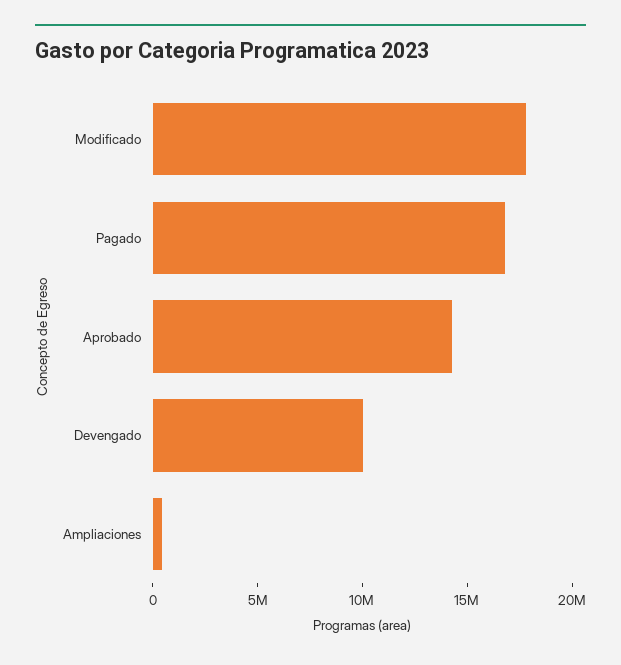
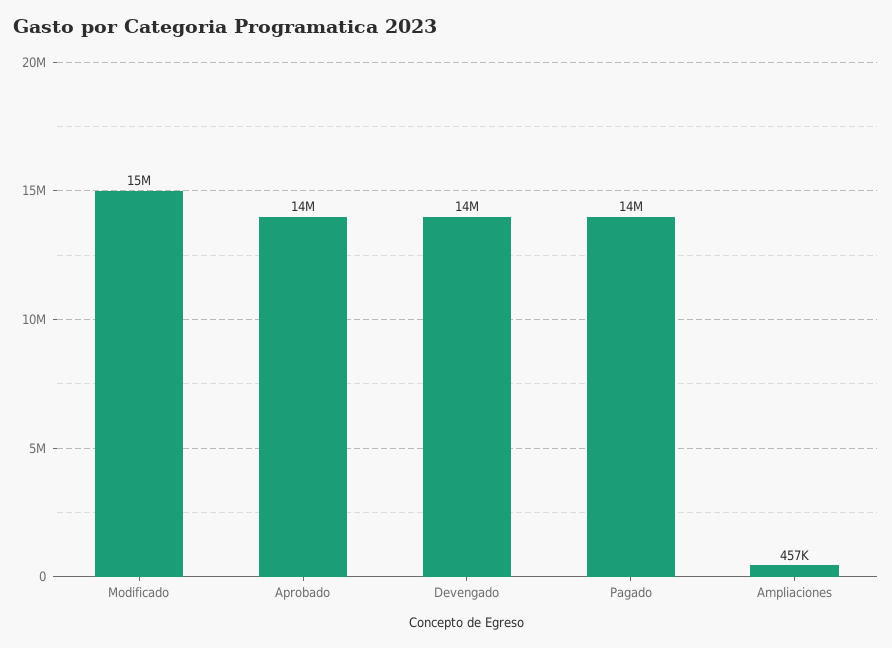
Modificado: 18000000 -> 15000000
Pagado: 17000000 -> 14000000
Devengado: 10000000 -> 14000000

